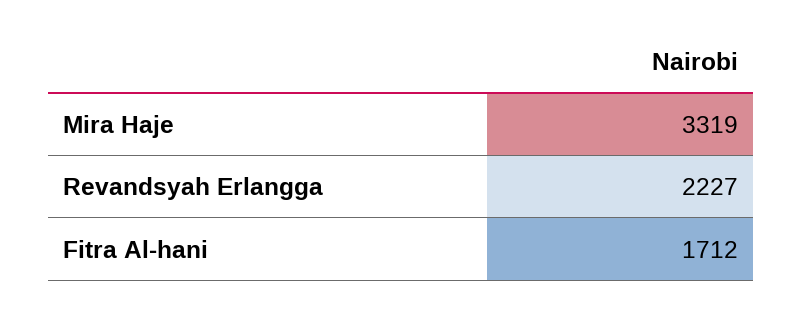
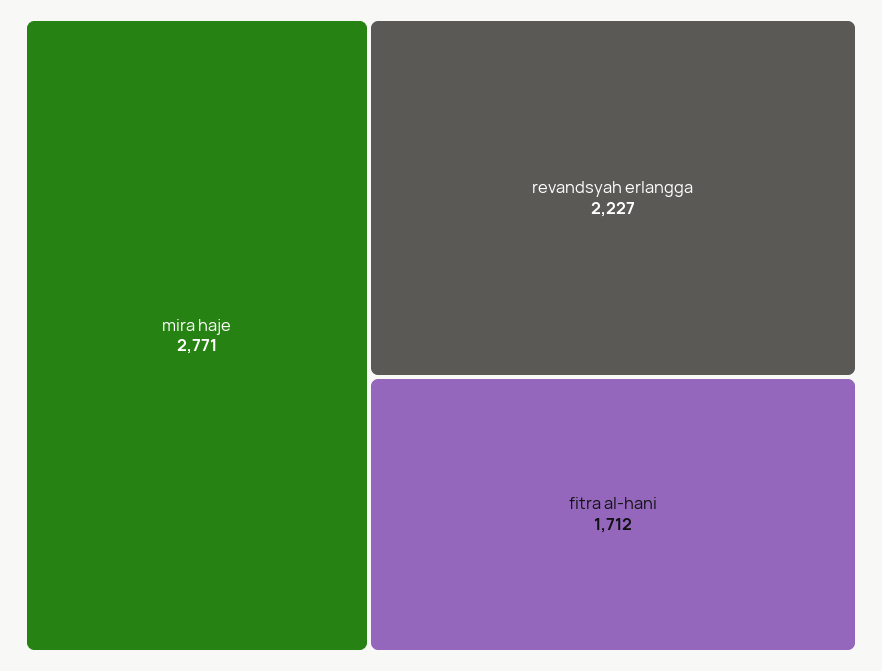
Mira Haje: 3319 -> 2771

